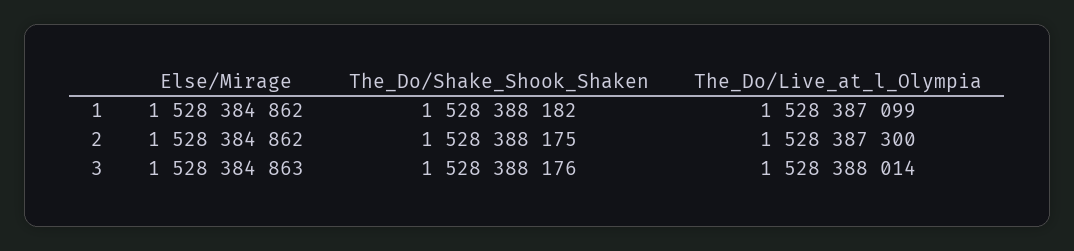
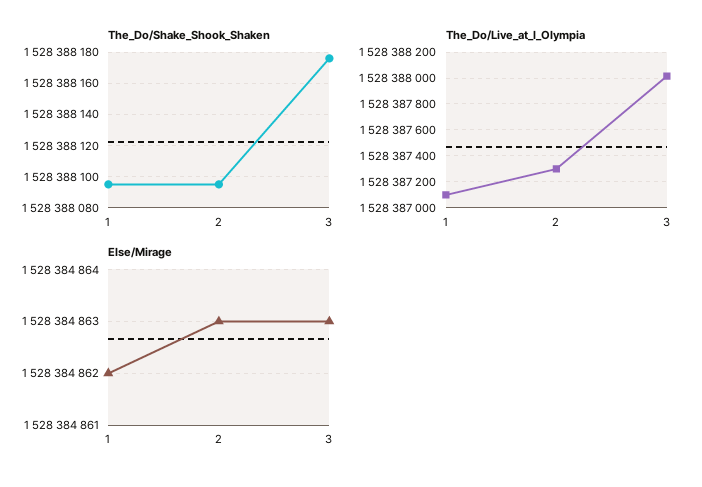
The_Do/Shake_Shook_Shaken, 1: 1528388182 -> 1528388095
Else/Mirage, 2: 1528384862 -> 1528384863
The_Do/Shake_Shook_Shaken, 2: 1528388175 -> 1528388095

